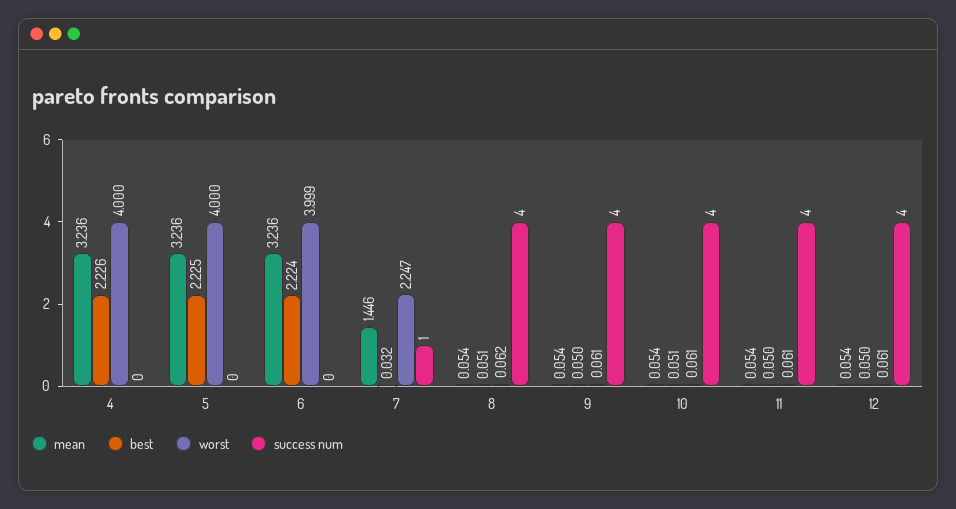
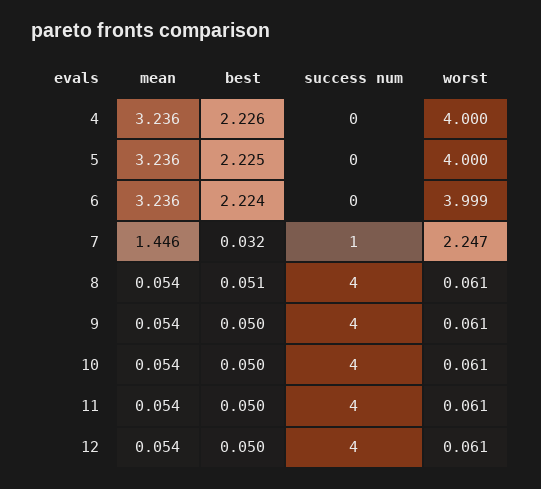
worst, 8: 0.062 -> 0.061
best, 10: 0.051 -> 0.05

